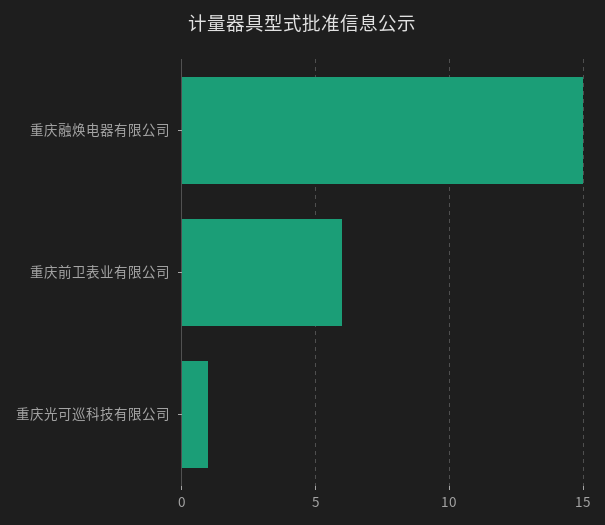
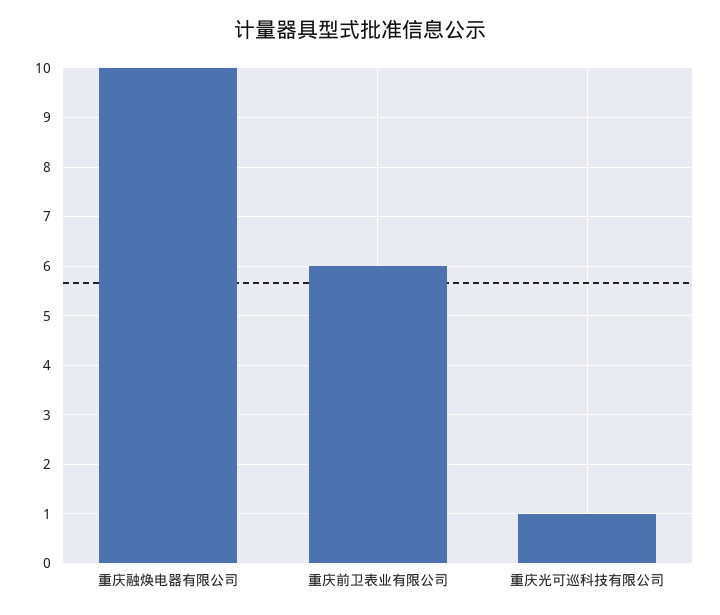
重庆融焕电器有限公司: 15 -> 10

